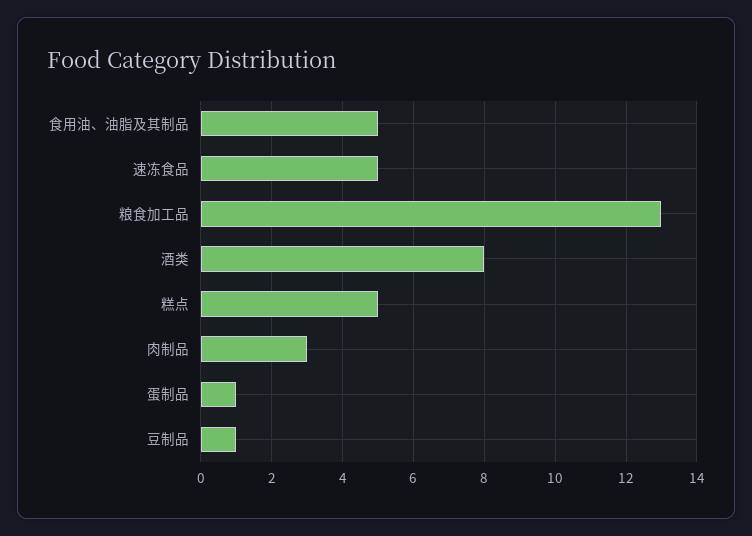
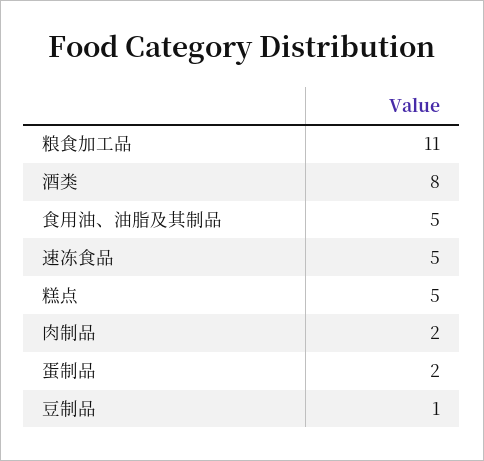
粮食加工品: 13 -> 11
肉制品: 3 -> 2
蛋制品: 1 -> 2

